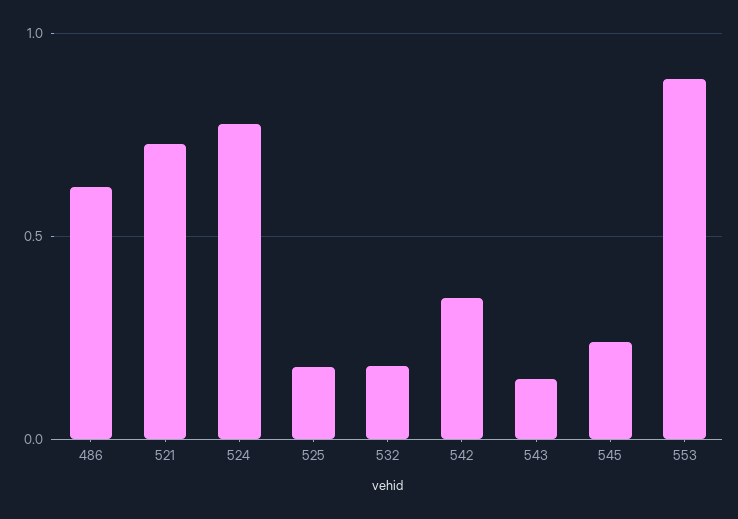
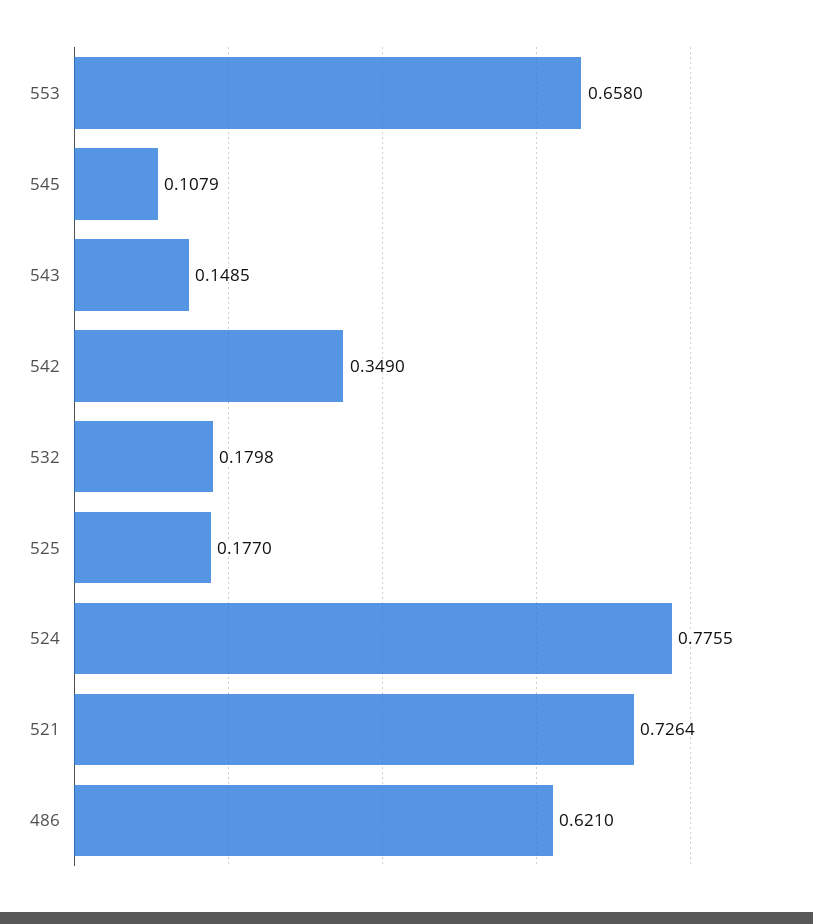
545: 0.25 -> 0.1079
553: 0.9 -> 0.658

